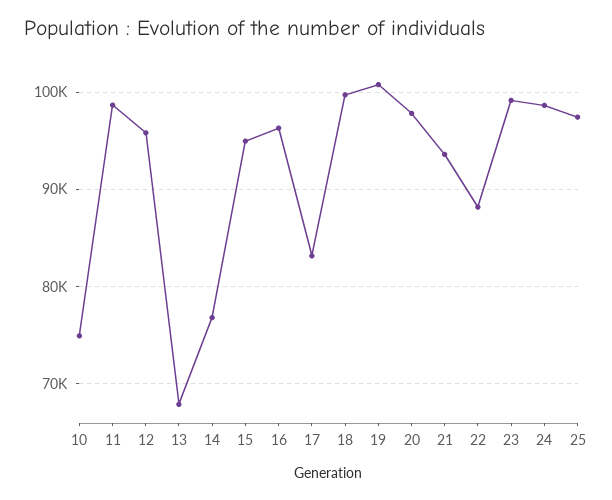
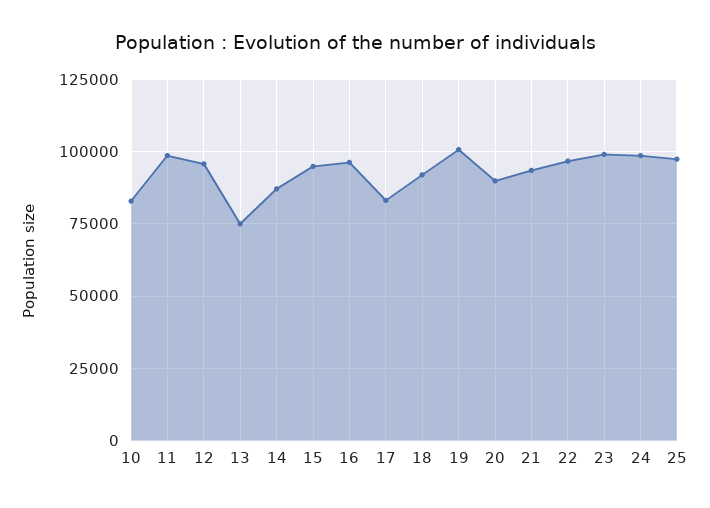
10: 75000 -> 82500
13: 68000 -> 75000
14: 77000 -> 87500
18: 100000 -> 92500
20: 98000 -> 90000
22: 88000 -> 97500

